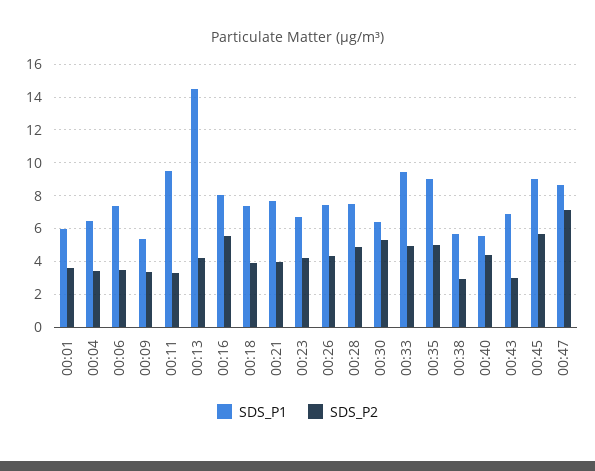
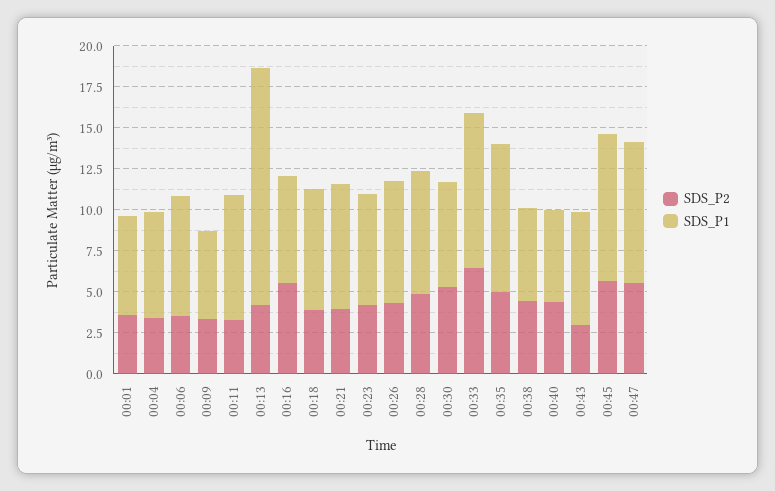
SDS_P1, 00:11: 9.5 -> 7.5
SDS_P1, 00:16: 8 -> 6.5
SDS_P2, 00:33: 5 -> 6.5
SDS_P2, 00:38: 3 -> 4.5
SDS_P2, 00:47: 7 -> 5.5

